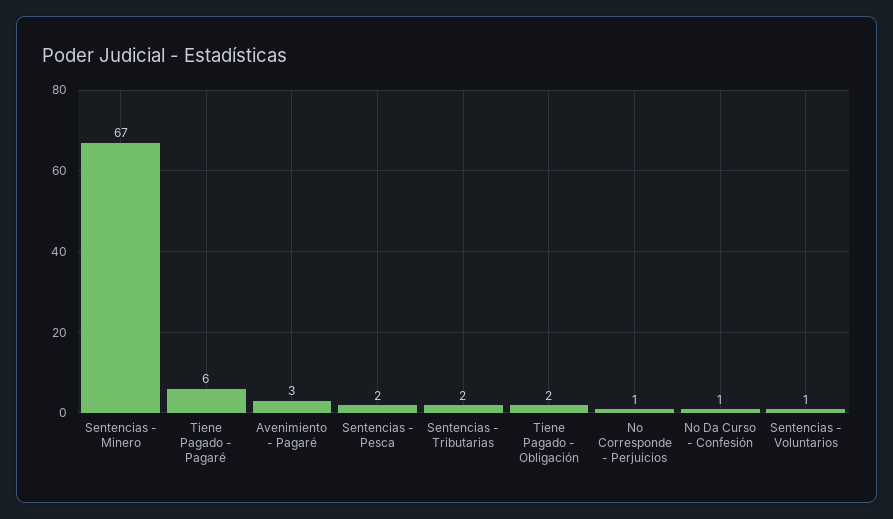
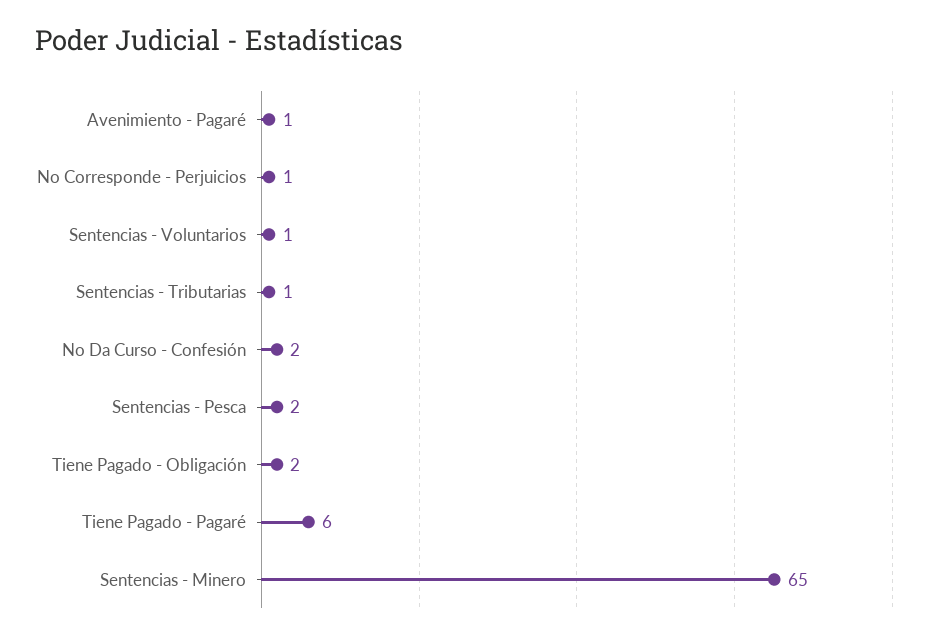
Sentencias - Minero: 67 -> 65
Avenimiento - Pagaré: 3 -> 1
Sentencias - Tributarias: 2 -> 1
No Da Curso - Confesión: 1 -> 2

